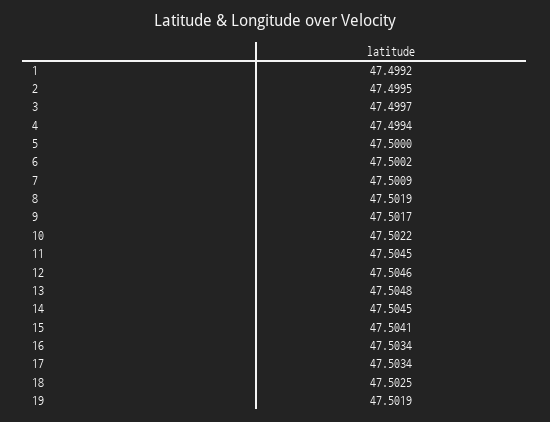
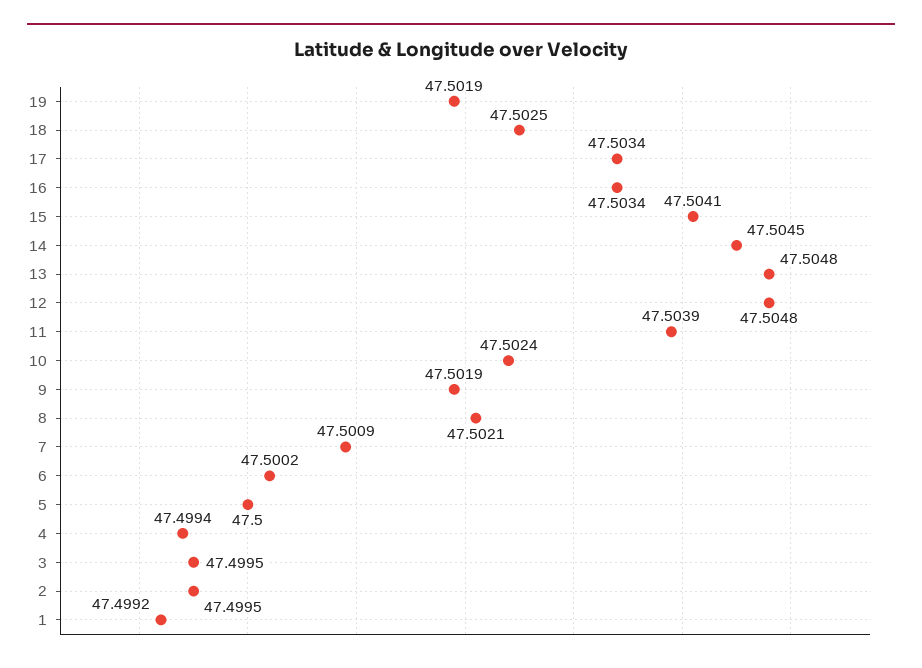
3: 47.4997 -> 47.4995
8: 47.5019 -> 47.5021
9: 47.5017 -> 47.5019
10: 47.5022 -> 47.5024
11: 47.5045 -> 47.5039
12: 47.5046 -> 47.5048

